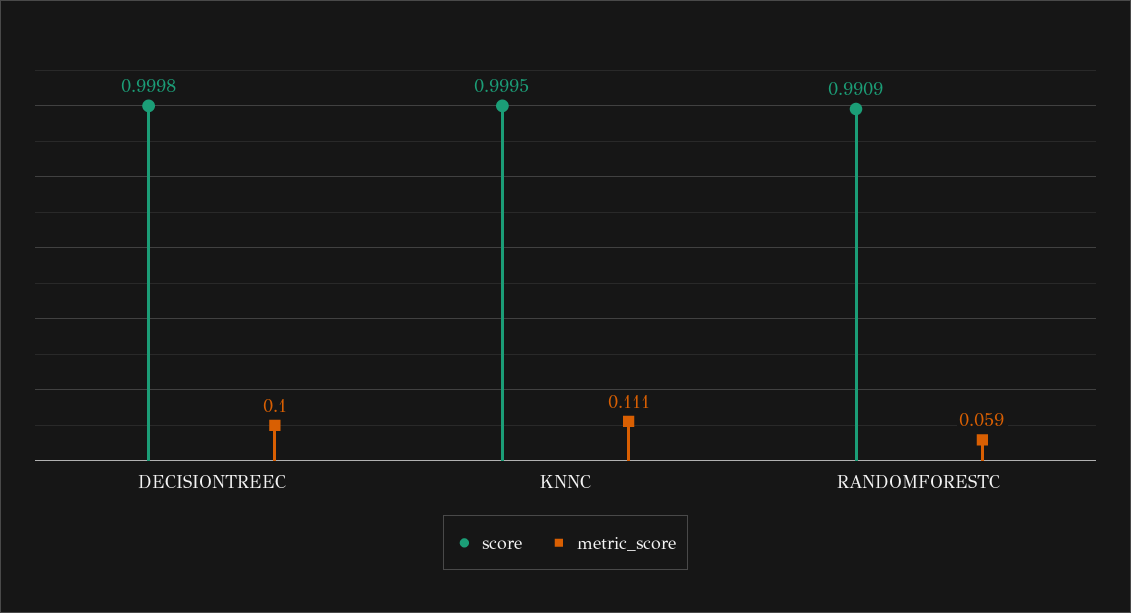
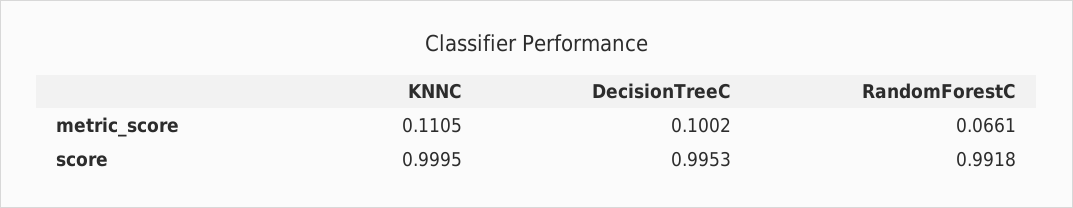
score, DECISIONTREEC: 0.9998 -> 0.9953
score, RANDOMFORESTC: 0.9909 -> 0.9918
metric_score, RANDOMFORESTC: 0.059 -> 0.0661

